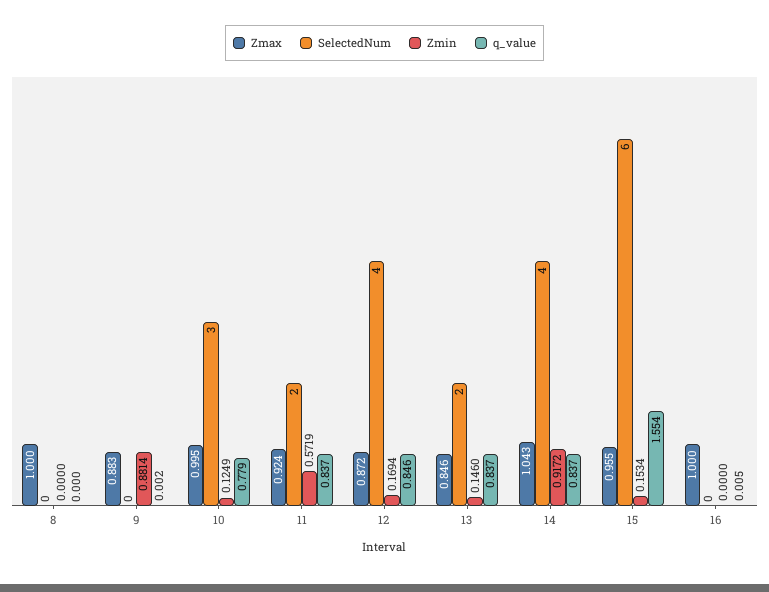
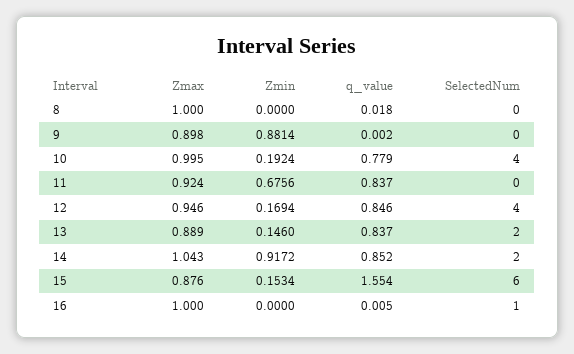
q_value, 8: 0 -> 0.018
Zmax, 9: 0.883 -> 0.898
SelectedNum, 10: 3 -> 4
Zmin, 10: 0.1249 -> 0.1924
SelectedNum, 11: 2 -> 0
Zmin, 11: 0.5719 -> 0.6756
Zmax, 12: 0.872 -> 0.946
Zmax, 13: 0.846 -> 0.889
SelectedNum, 14: 4 -> 2
q_value, 14: 0.837 -> 0.852
Zmax, 15: 0.955 -> 0.876
SelectedNum, 16: 0 -> 1

